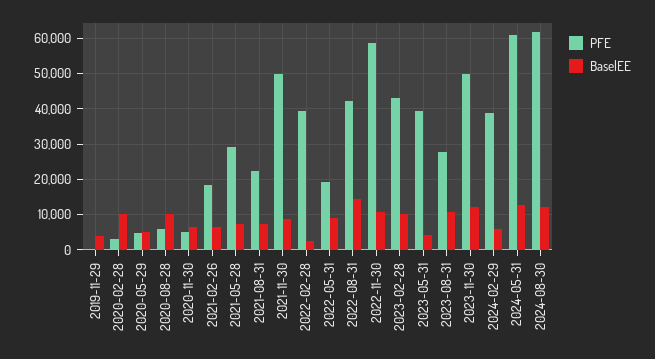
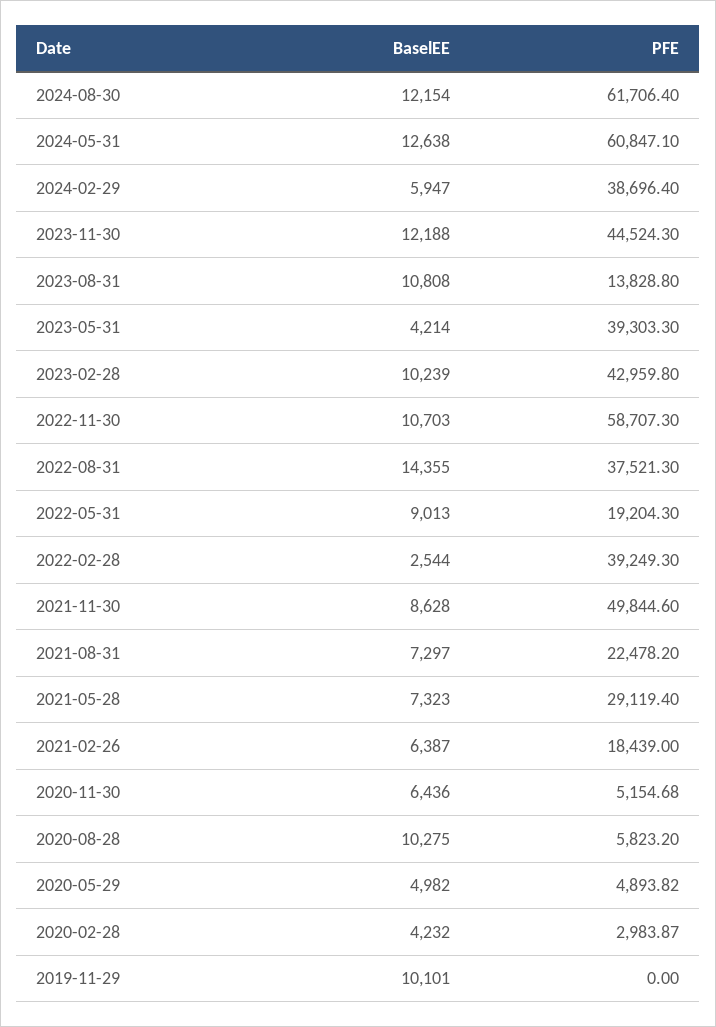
BaselEE, 2019-11-29: 4000 -> 10101
BaselEE, 2020-02-28: 10000 -> 4232
PFE, 2022-08-31: 42000 -> 37521.3
PFE, 2023-08-31: 28000 -> 13828.8
PFE, 2023-11-30: 50000 -> 44524.3

